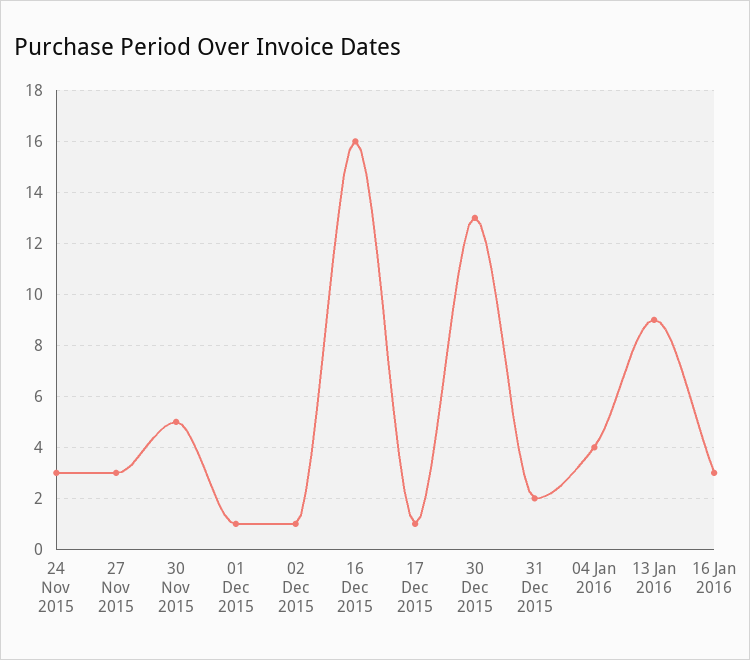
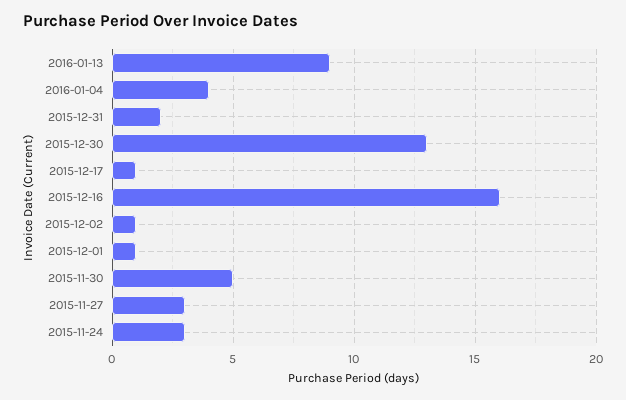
16 Jan 2016: 3 -> none

